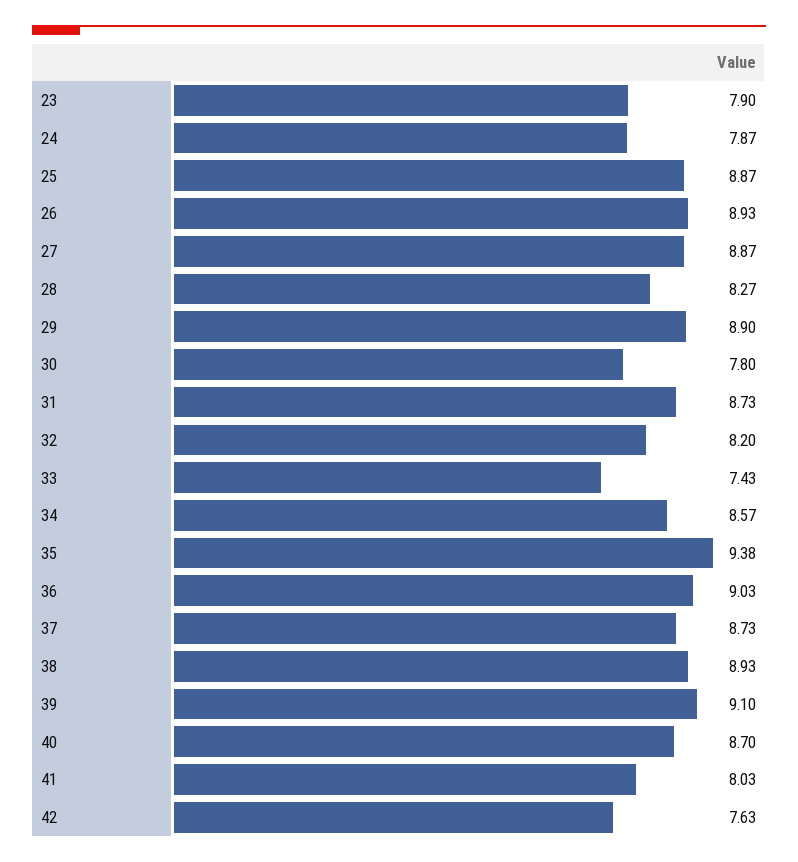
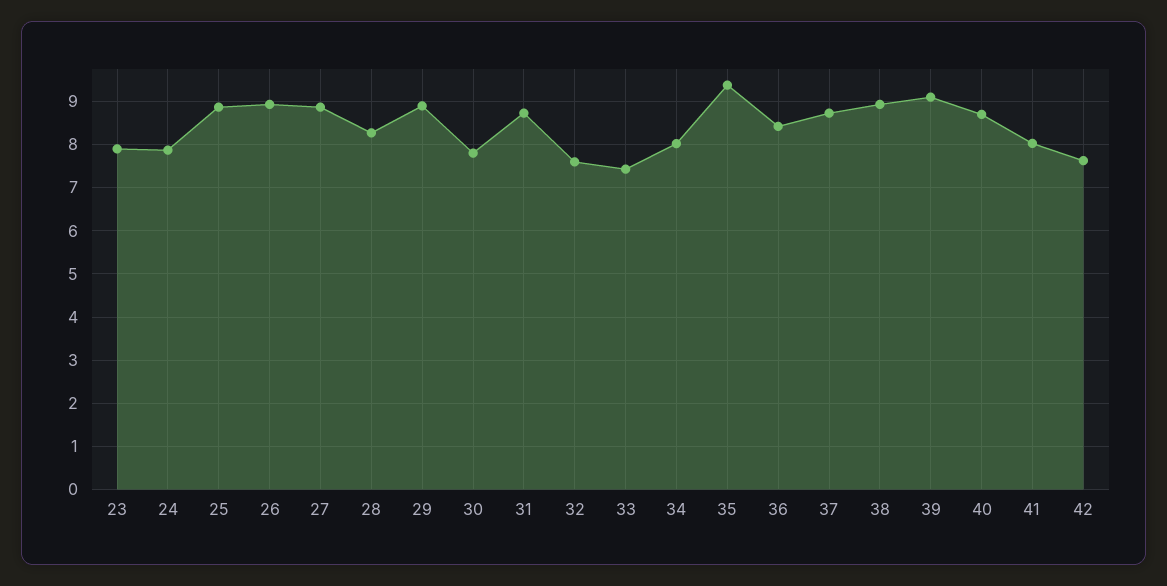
32: 8.2 -> 7.6
34: 8.57 -> 8
36: 9.03 -> 8.4

